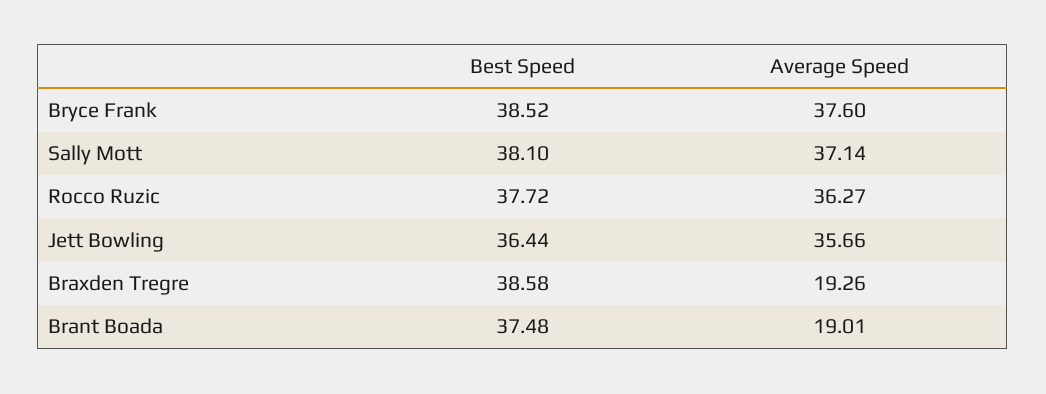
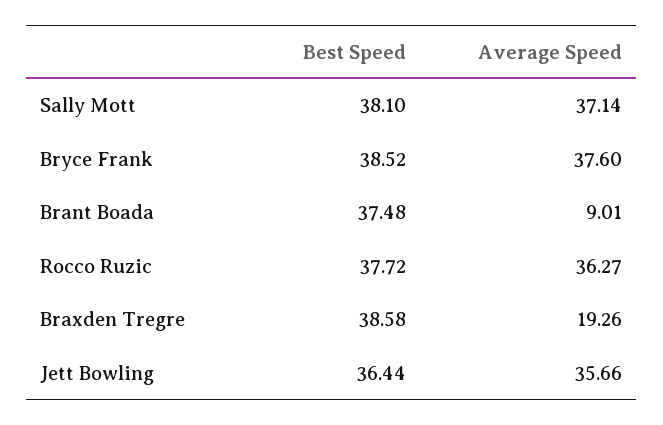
Average Speed, Brant Boada: 19.01 -> 9.01

